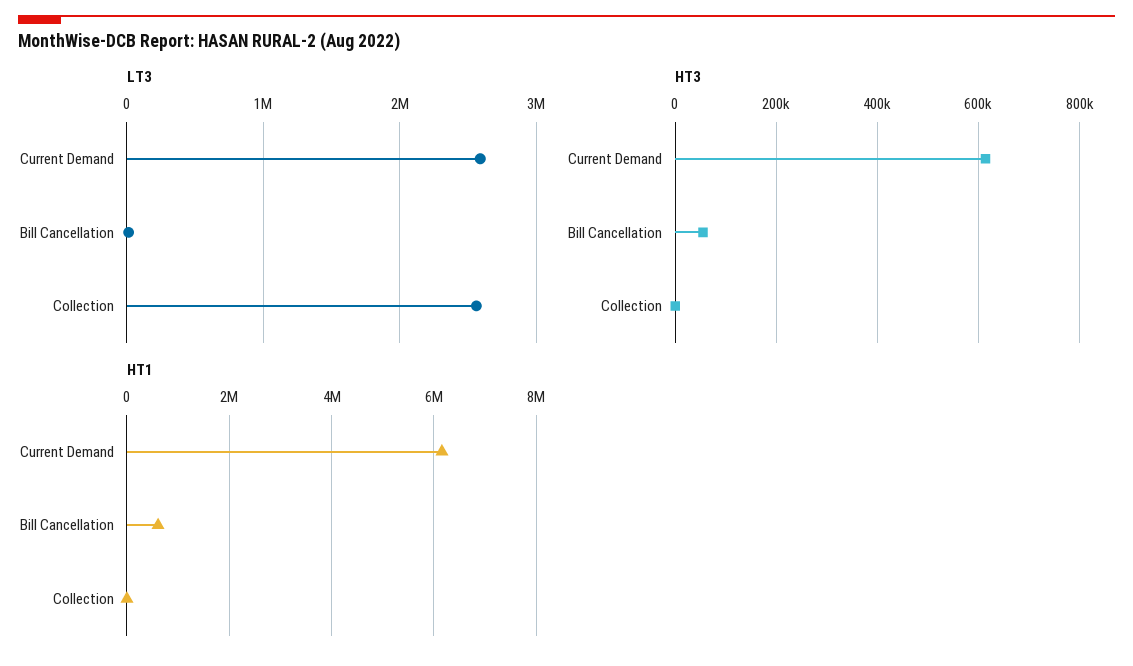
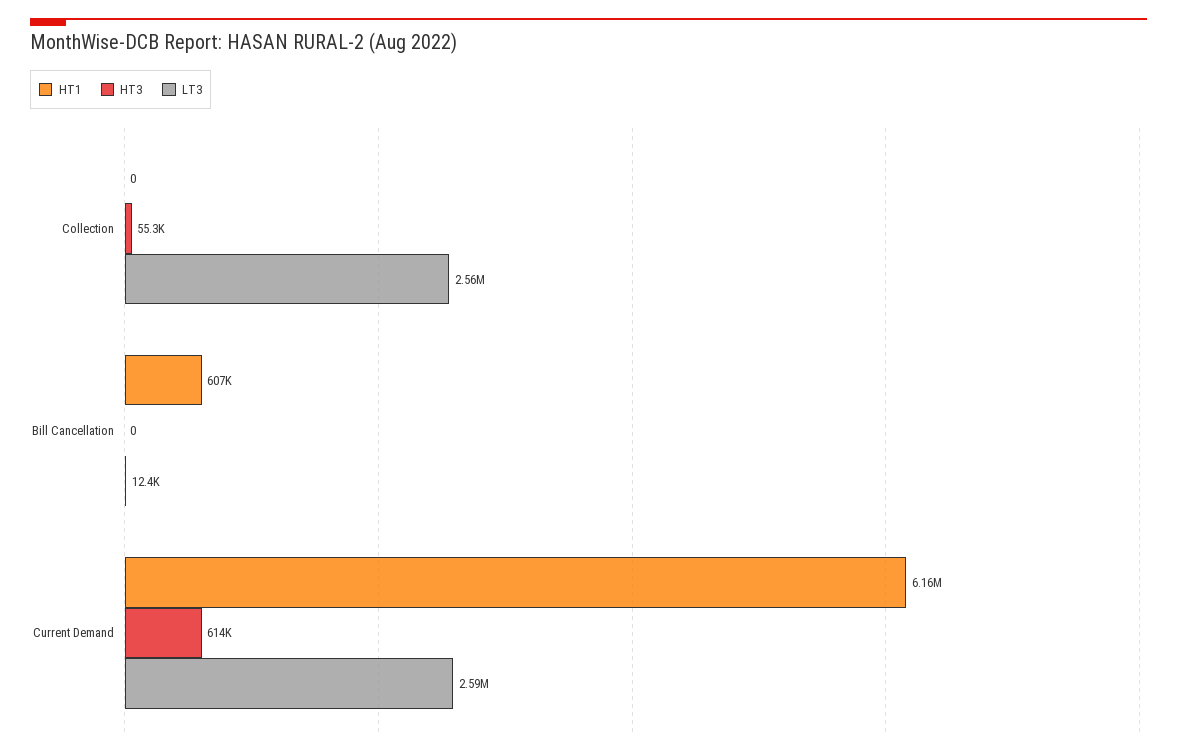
HT3, Bill Cancellation: 60000 -> 0
HT3, Collection: 0 -> 55300

